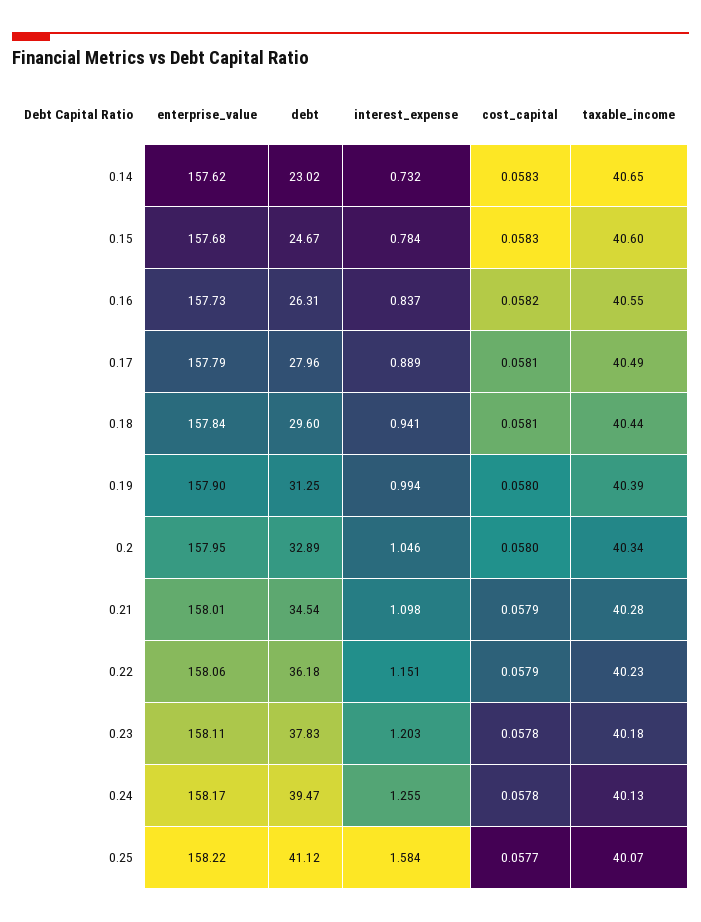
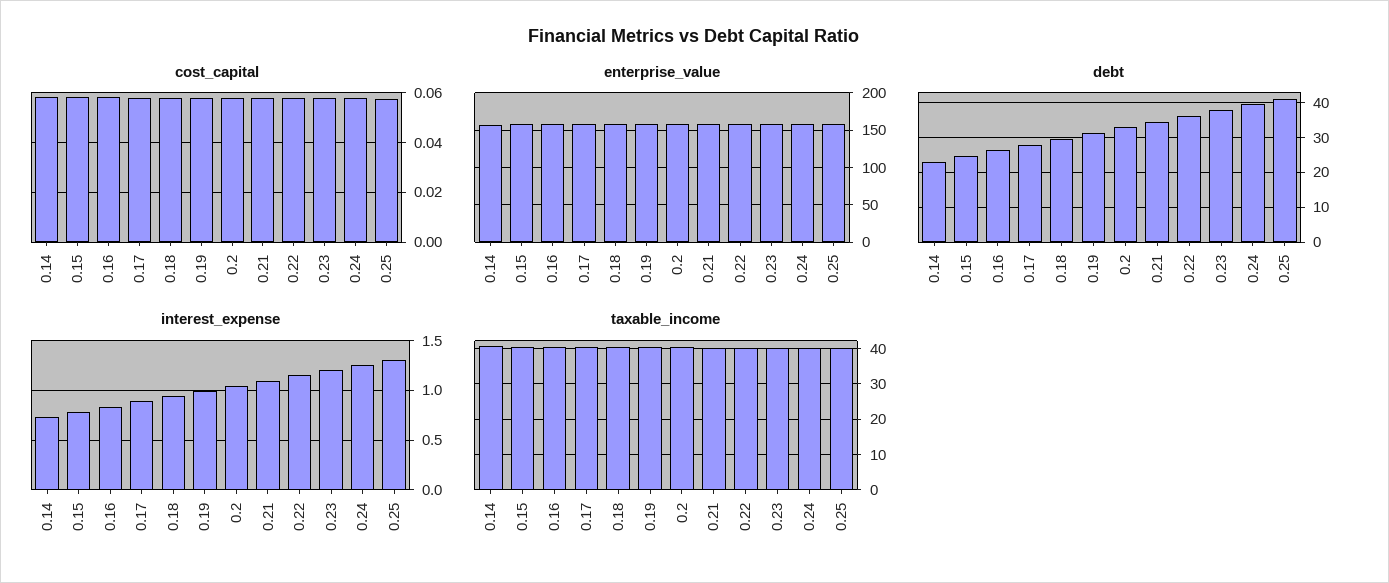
interest_expense, 0.25: 1.584 -> 1.3

